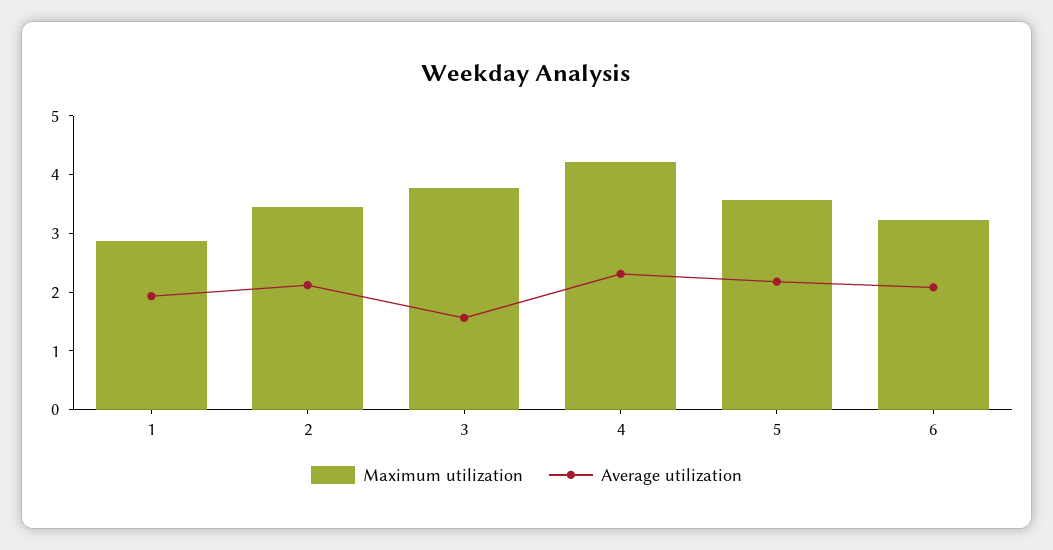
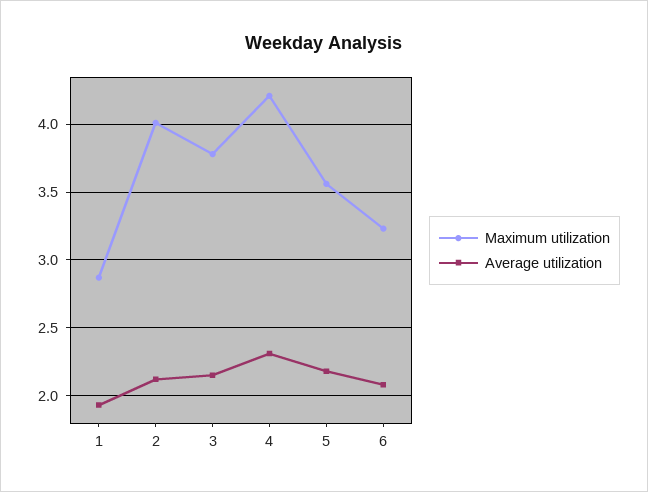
Maximum utilization, 2: 3.4 -> 4
Average utilization, 3: 1.6 -> 2.15

